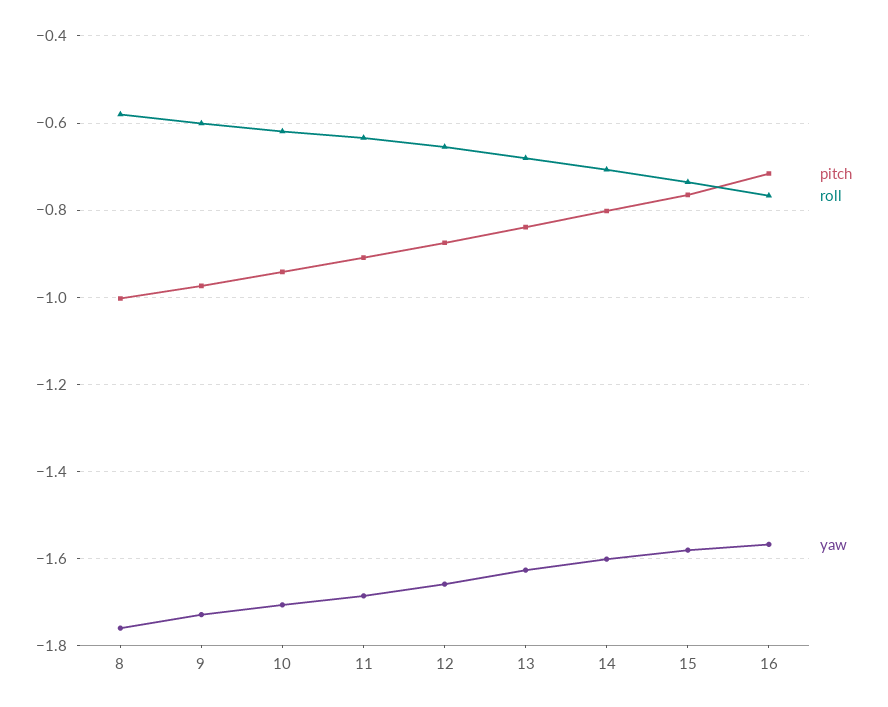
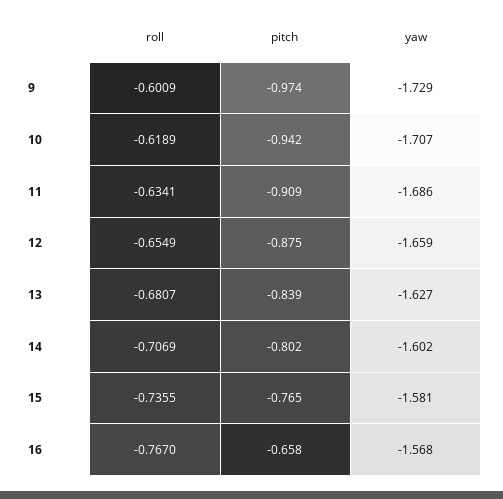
pitch, 8: -1 -> none
roll, 8: -0.58 -> none
yaw, 8: -1.76 -> none
pitch, 16: -0.72 -> -0.658

